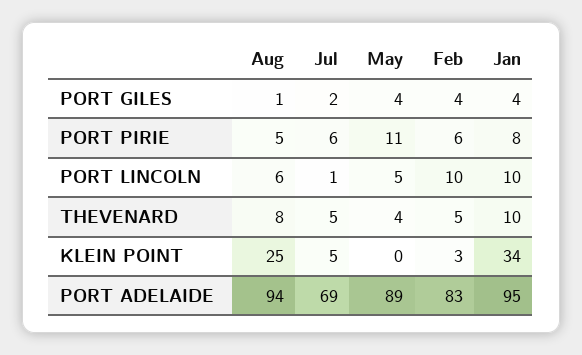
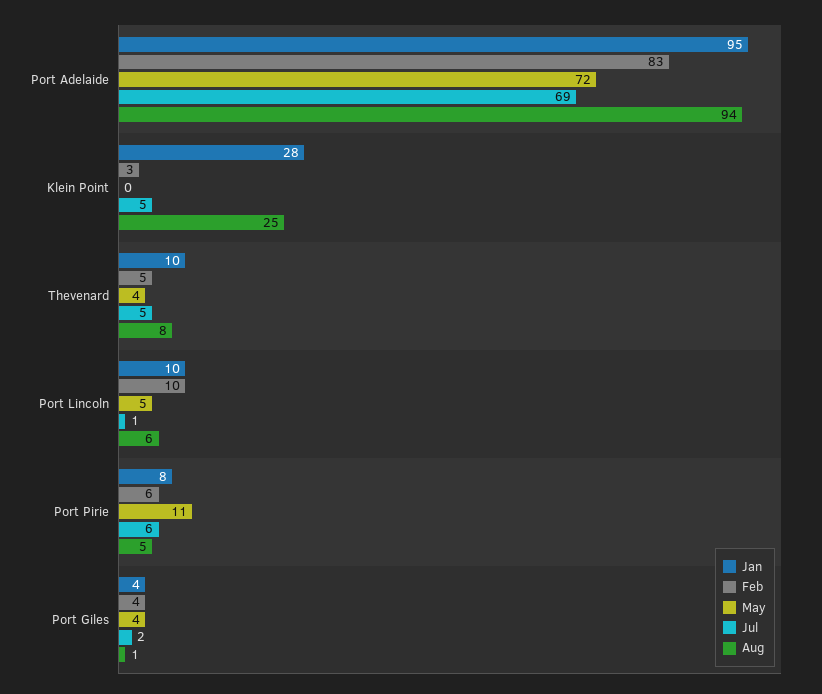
Jan, KLEIN POINT: 34 -> 28
May, PORT ADELAIDE: 89 -> 72

